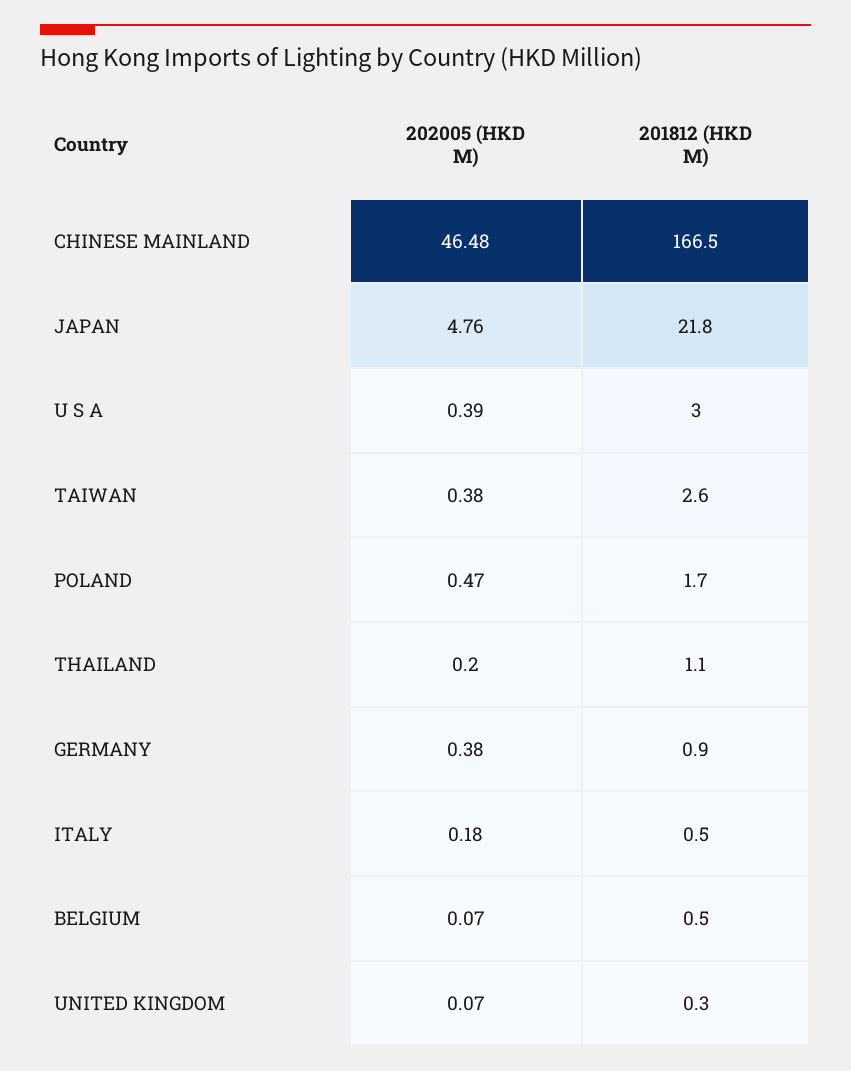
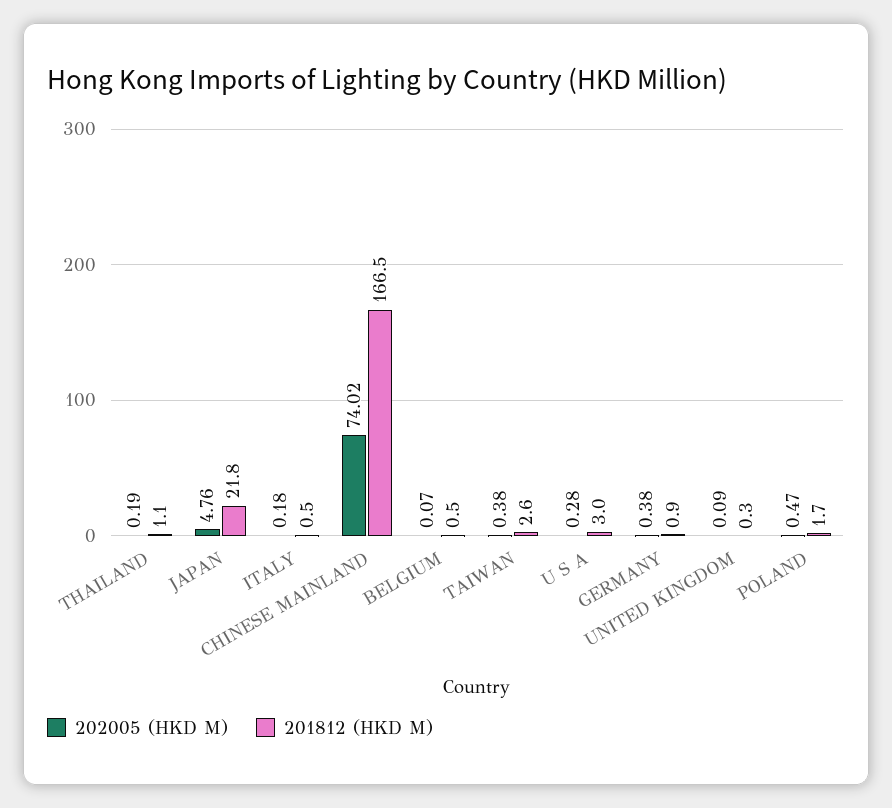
202005 (HKD M), CHINESE MAINLAND: 46.48 -> 74.02
202005 (HKD M), U S A: 0.39 -> 0.28
202005 (HKD M), THAILAND: 0.2 -> 0.19
202005 (HKD M), UNITED KINGDOM: 0.07 -> 0.09

